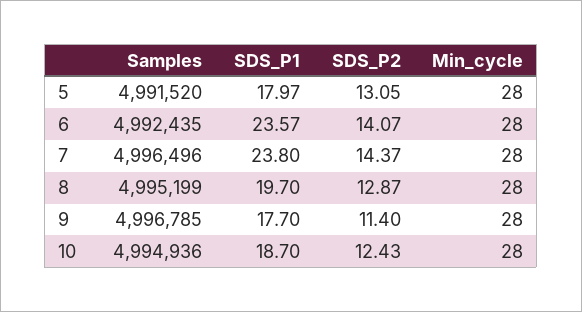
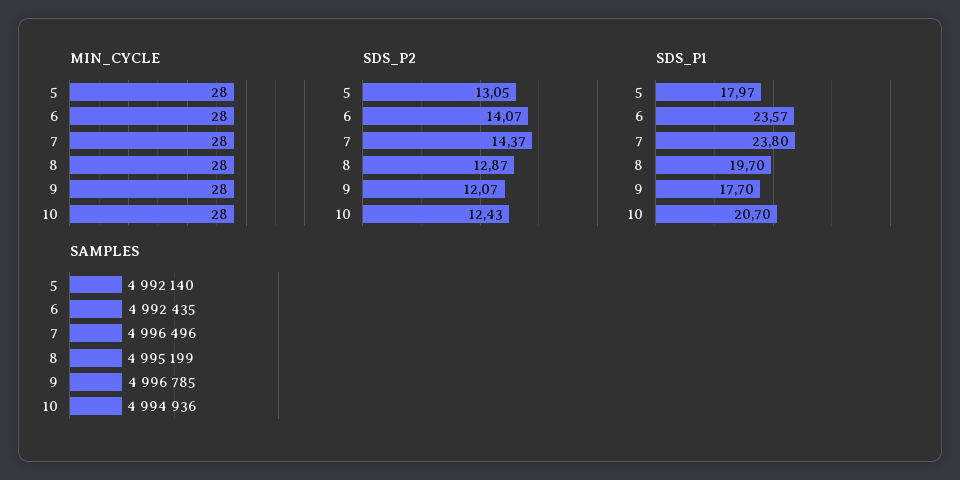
Samples, 5: 4991520 -> 4992140
SDS_P2, 9: 11.4 -> 12.07
SDS_P1, 10: 18.7 -> 20.7

